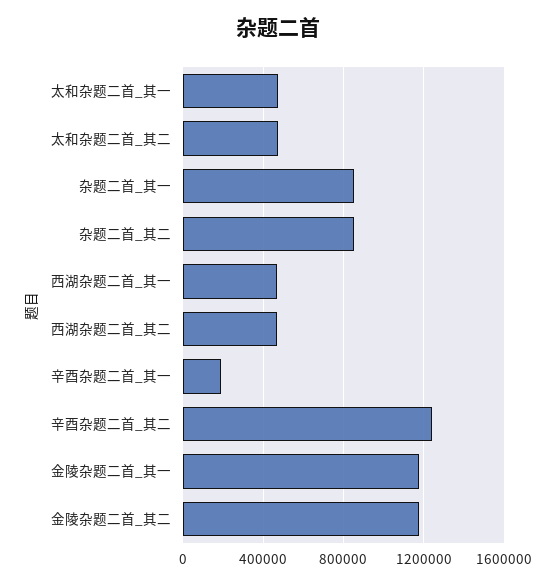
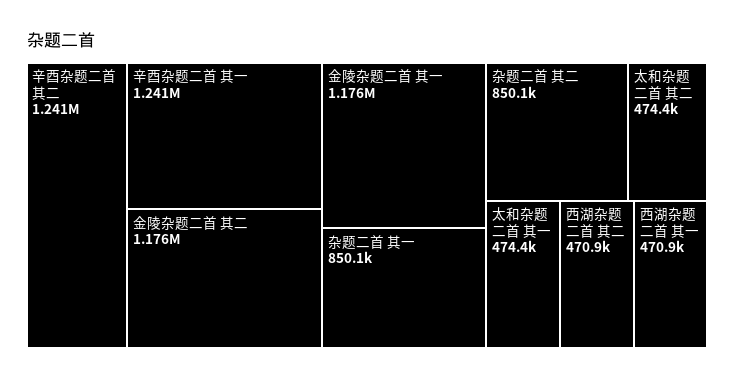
辛酉杂题二首_其一: 200000 -> 1241000

